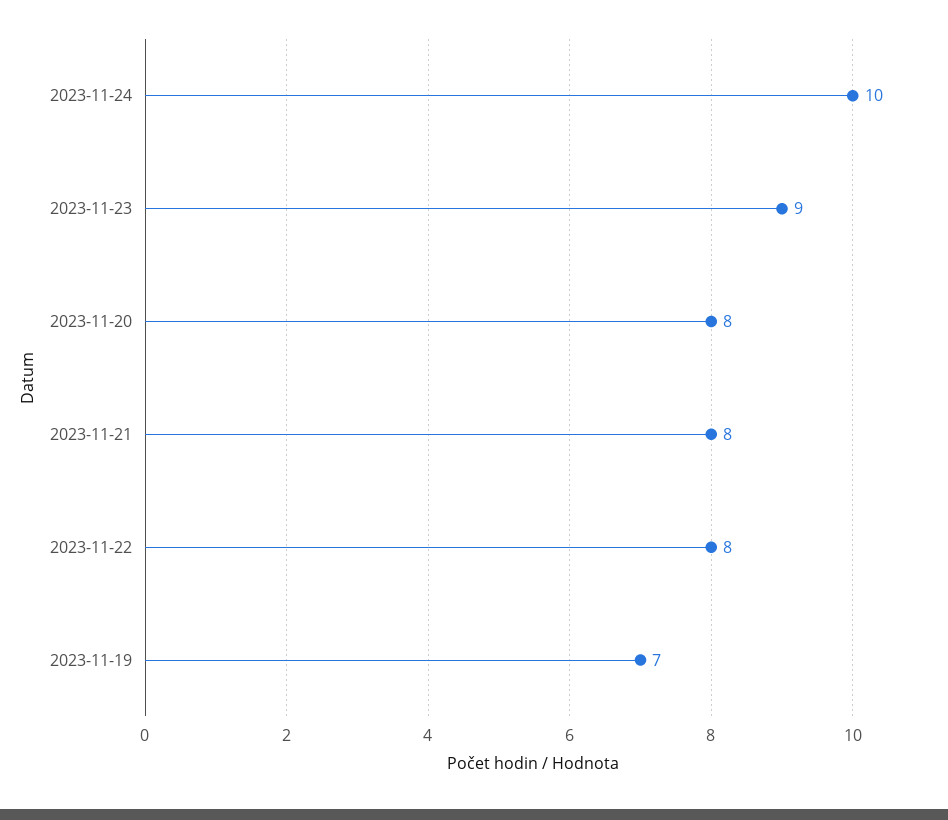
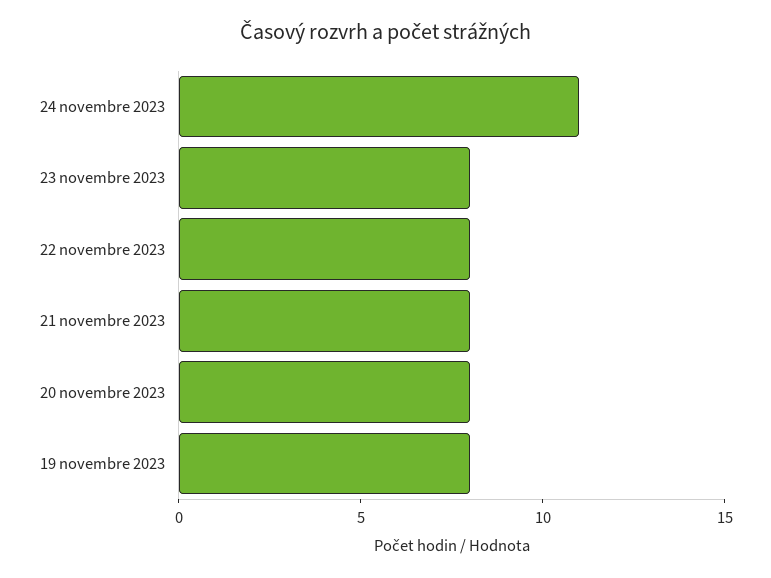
2023-11-24: 10 -> 11
2023-11-23: 9 -> 8
2023-11-19: 7 -> 8

